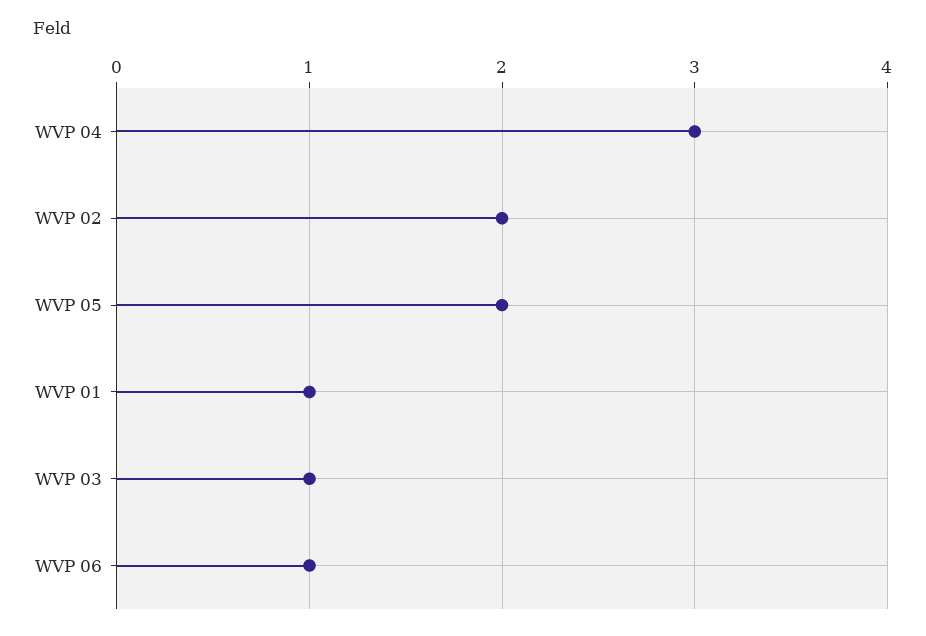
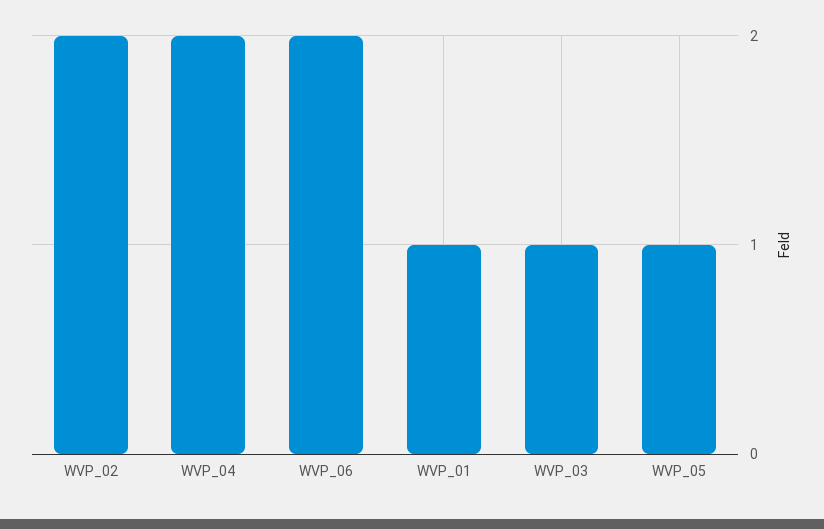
WVP 04: 3 -> 2
WVP 05: 2 -> 1
WVP 06: 1 -> 2

